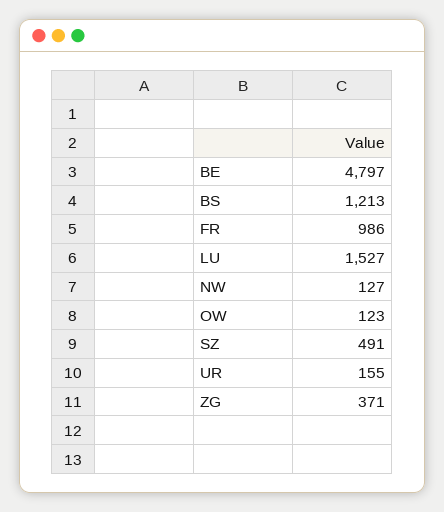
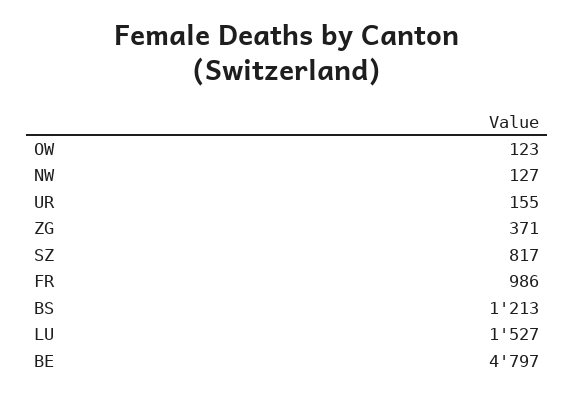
SZ: 491 -> 817

